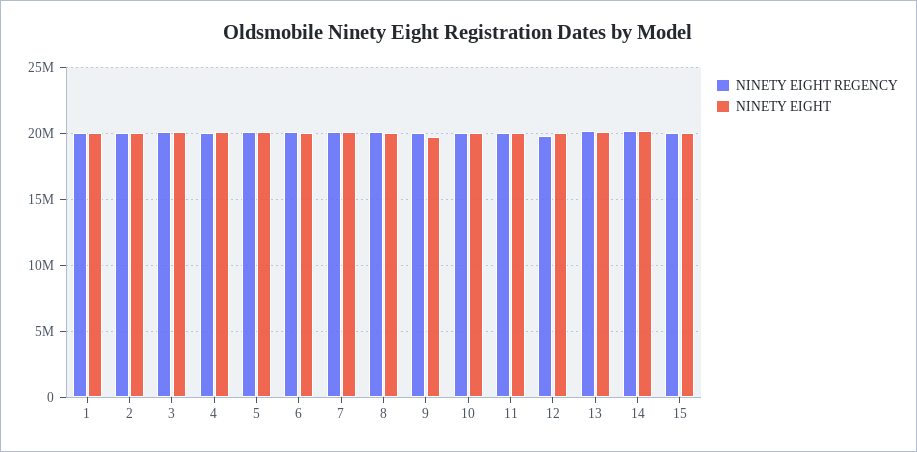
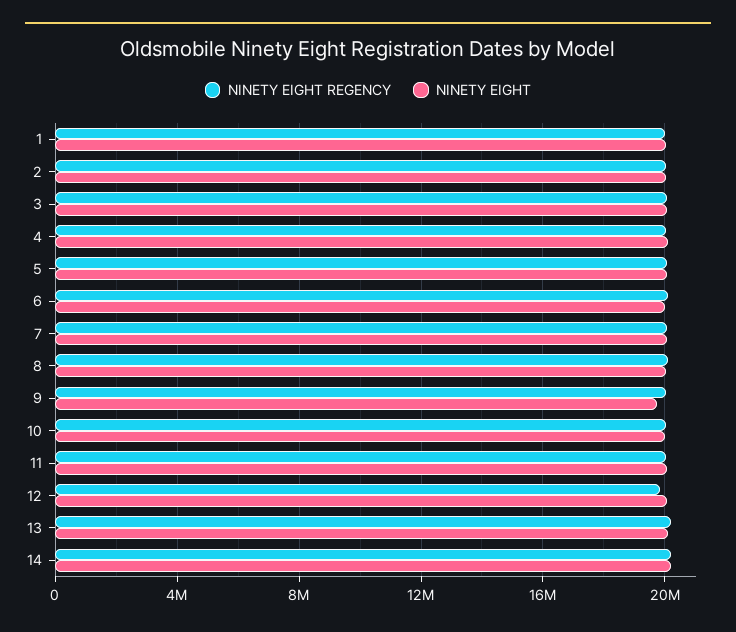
NINETY EIGHT REGENCY, 15: 20000000 -> none
NINETY EIGHT, 15: 20000000 -> none

